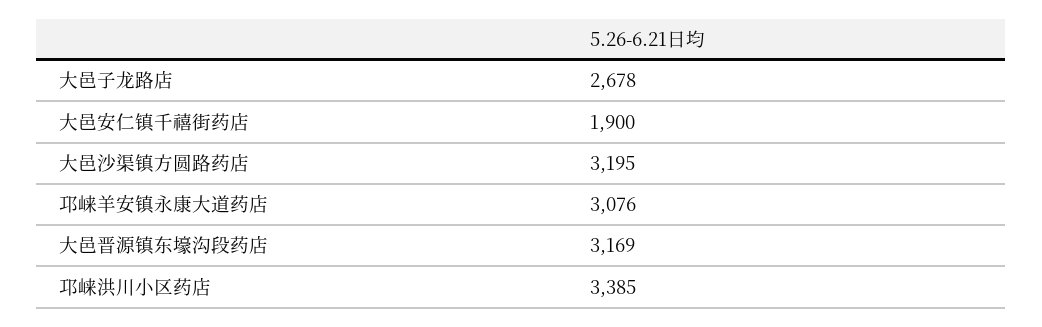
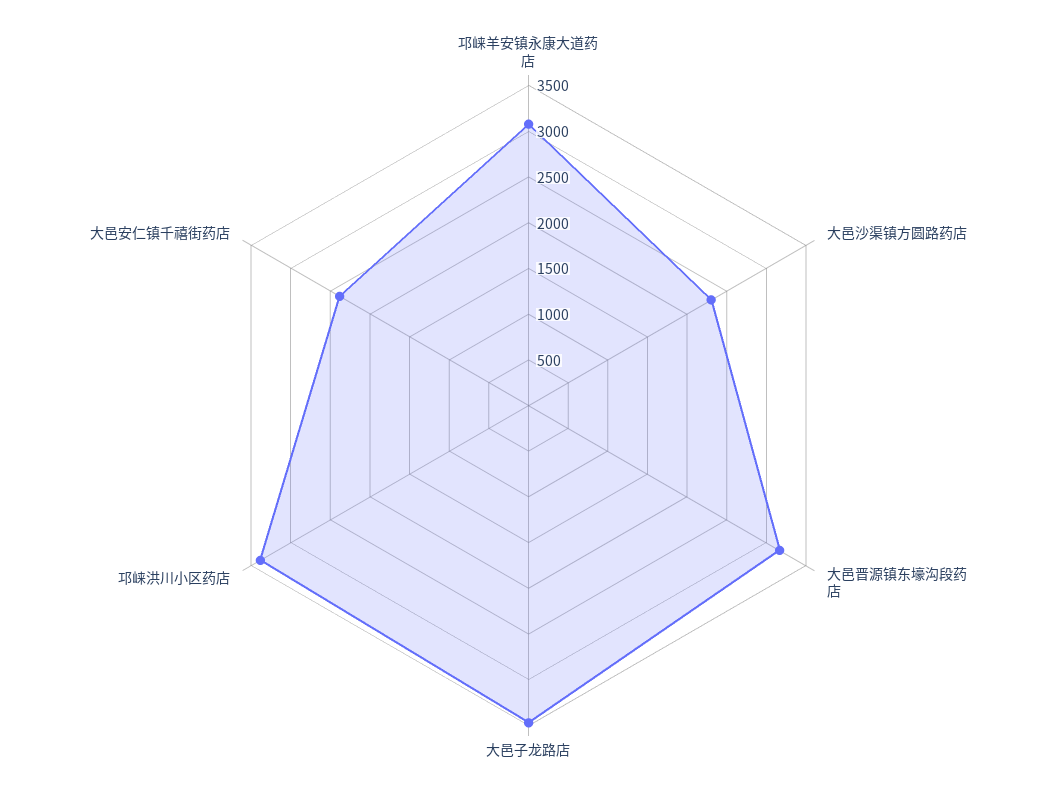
大邑子龙路店: 2678 -> 3500
大邑安仁镇千禧街药店: 1900 -> 2400
大邑沙渠镇方圆路药店: 3195 -> 2300

